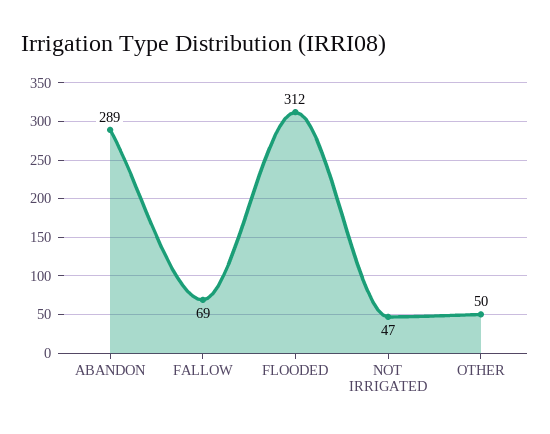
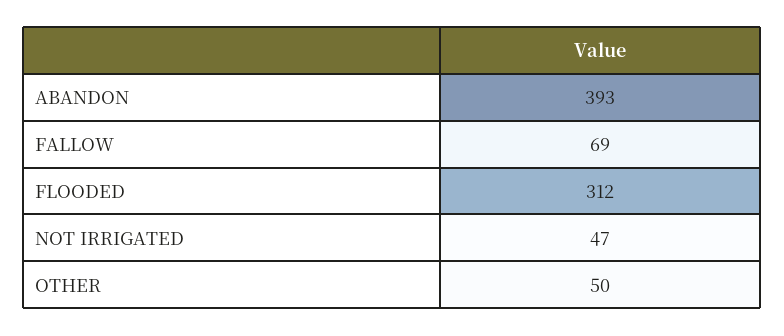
ABANDON: 289 -> 393

